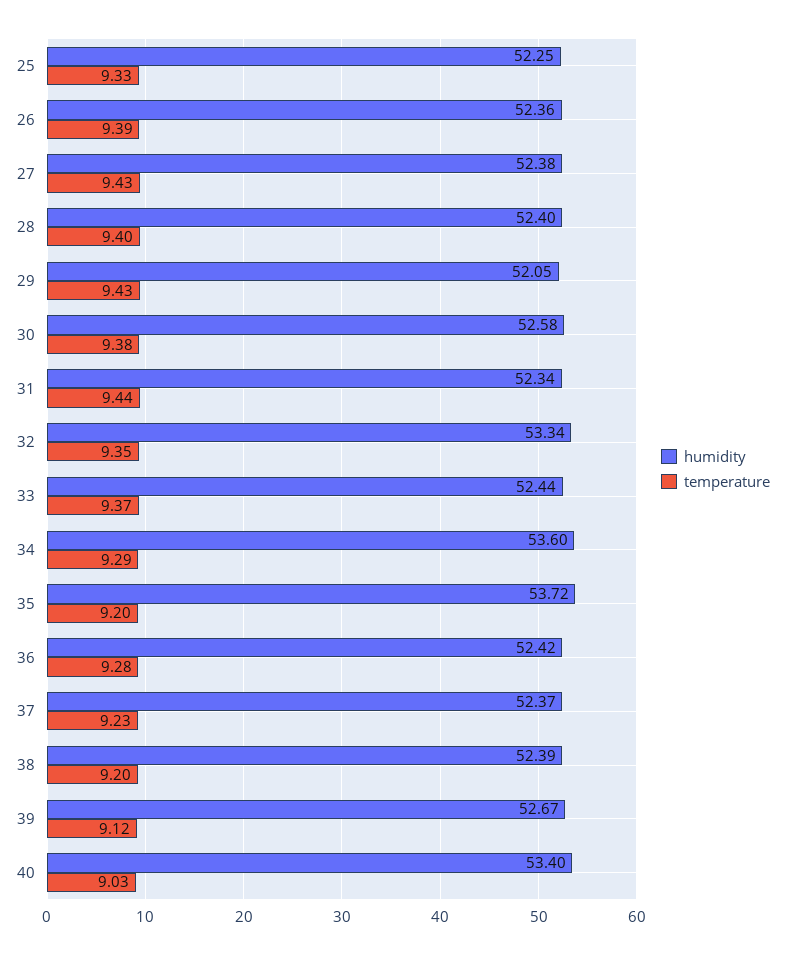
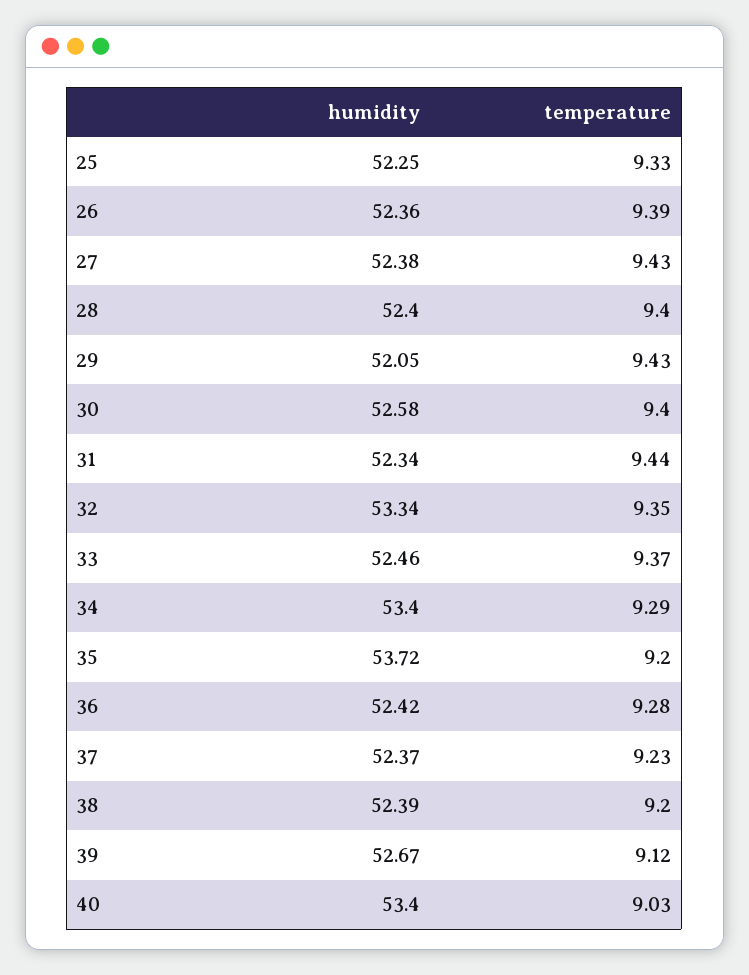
temperature, 30: 9.38 -> 9.4
humidity, 33: 52.44 -> 52.46
humidity, 34: 53.6 -> 53.4

